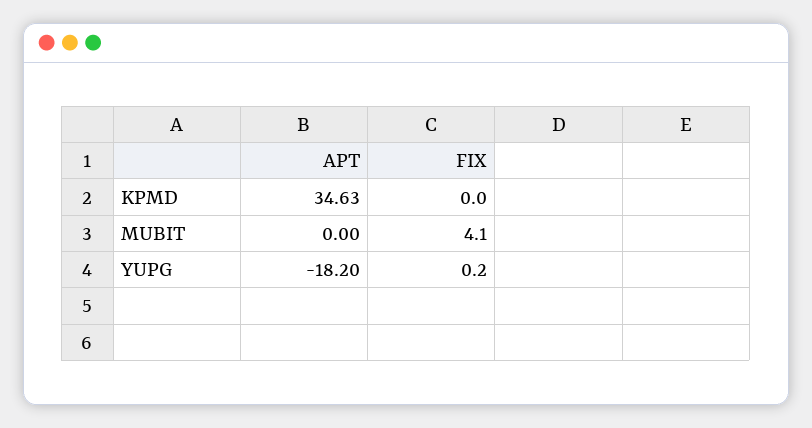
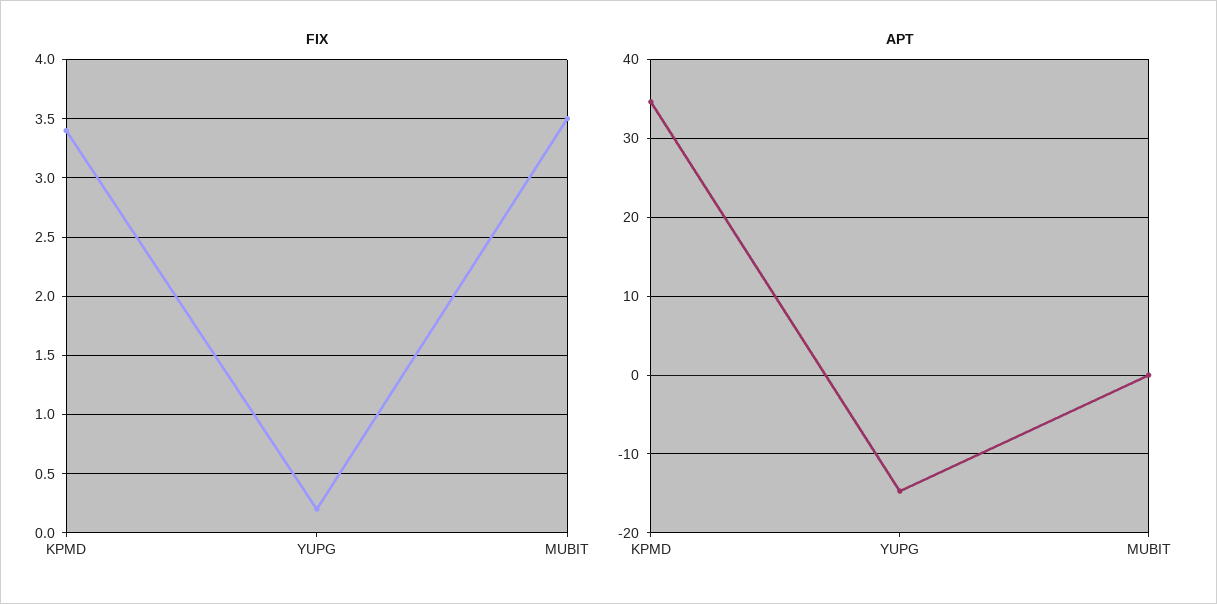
FIX, KPMD: 0 -> 3.4
FIX, MUBIT: 4.1 -> 3.5
APT, YUPG: -18.2 -> -15

